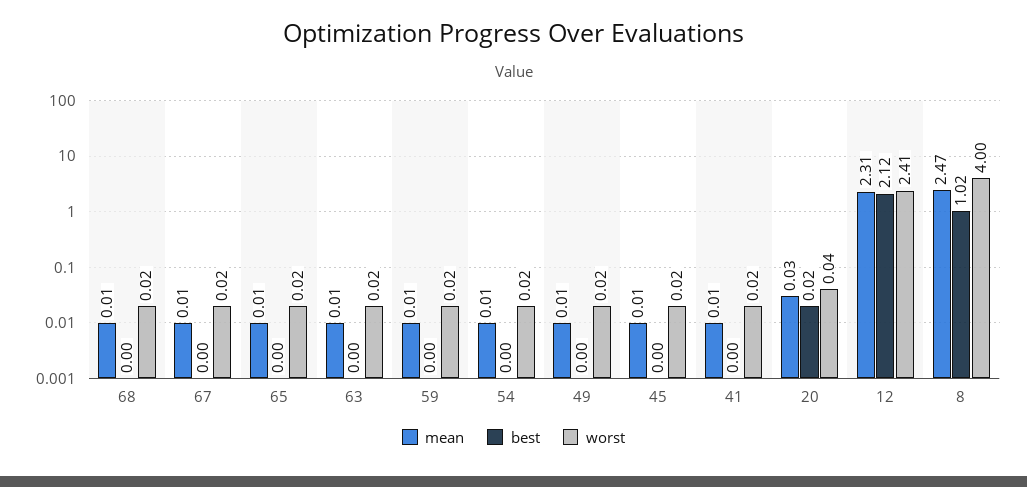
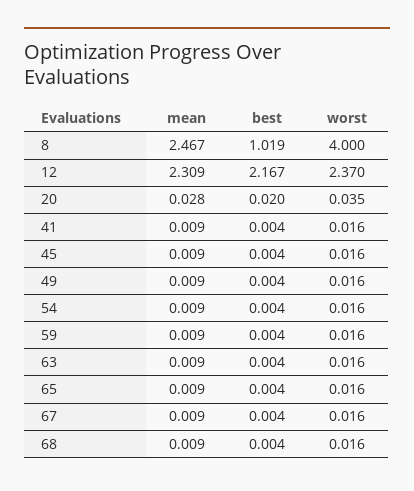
best, 12: 2.12 -> 2.167
worst, 12: 2.41 -> 2.37

